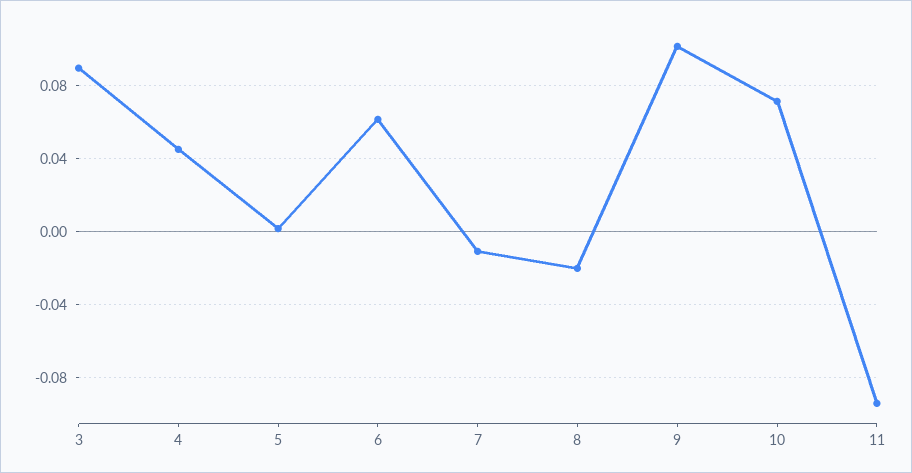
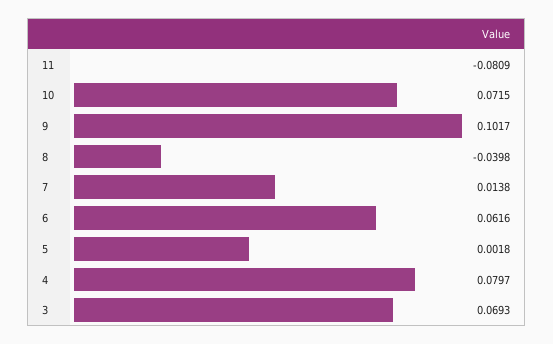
3: 0.09 -> 0.0693
4: 0.045 -> 0.0797
7: -0.01 -> 0.0138
8: -0.02 -> -0.0398
11: -0.095 -> -0.0809

